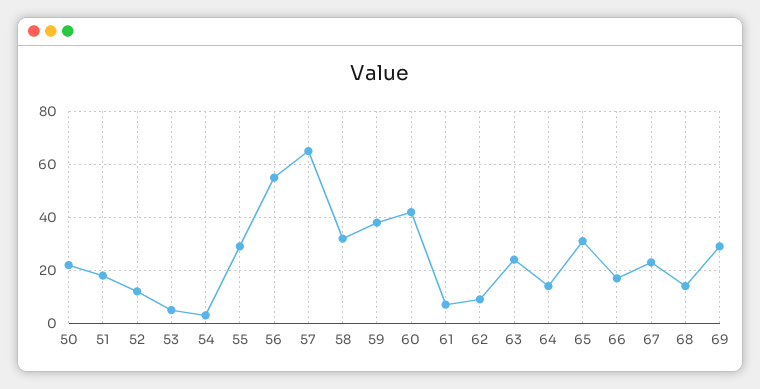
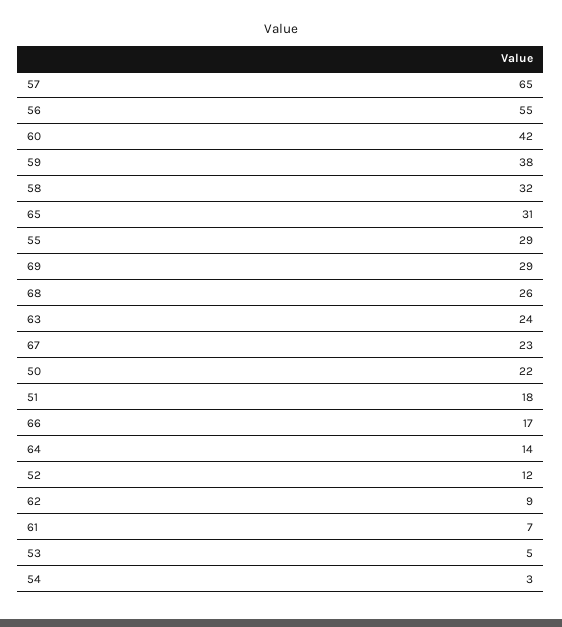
68: 15 -> 26

